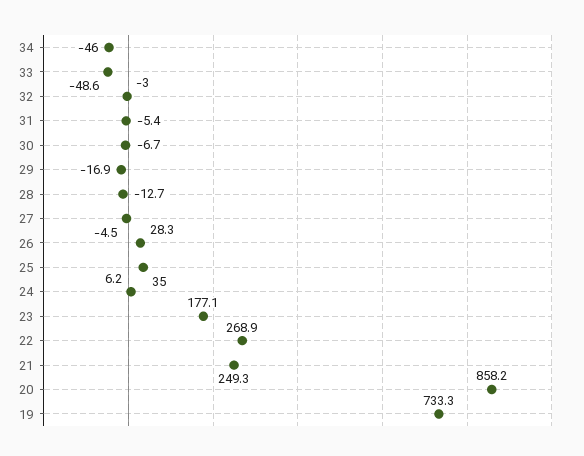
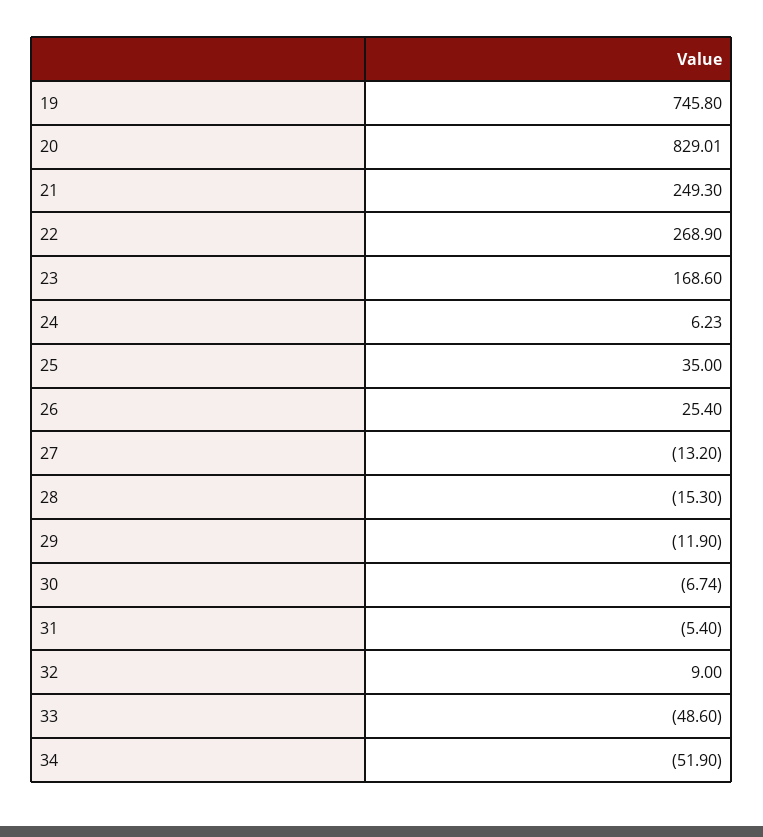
34: -46 -> -51.9
32: -3 -> 9
29: -16.9 -> -11.9
28: -12.7 -> -15.3
27: -4.5 -> -13.2
26: 28.3 -> 25.4
23: 177.1 -> 168.6
20: 858.2 -> 829.01
19: 733.3 -> 745.8

